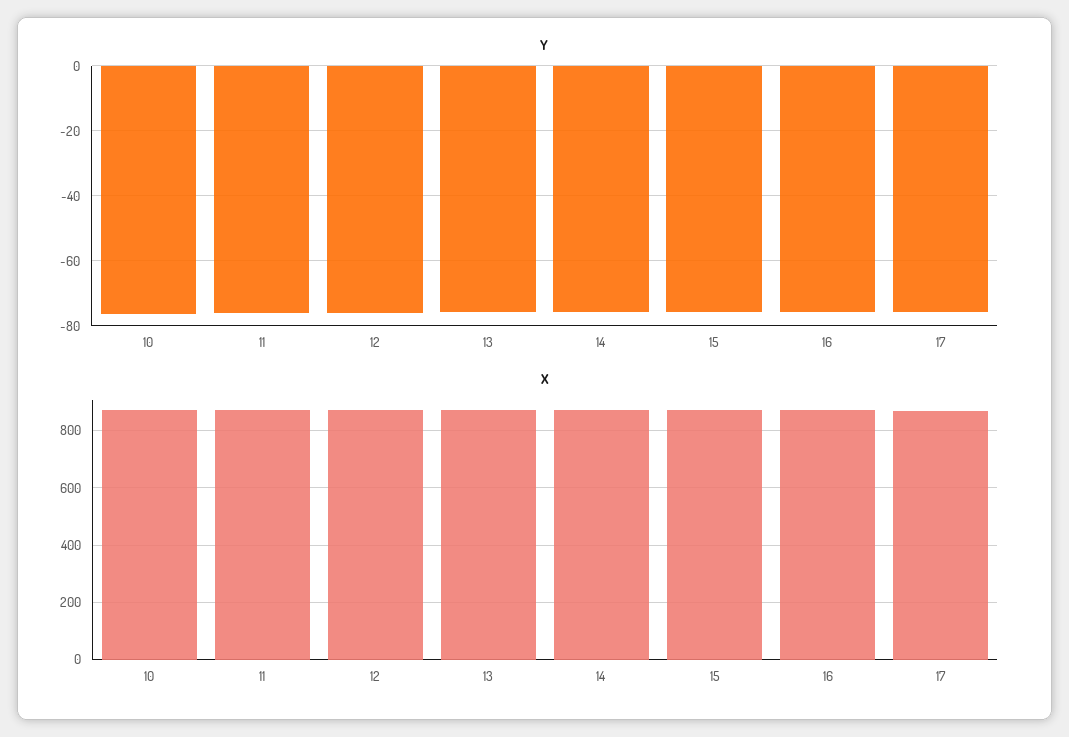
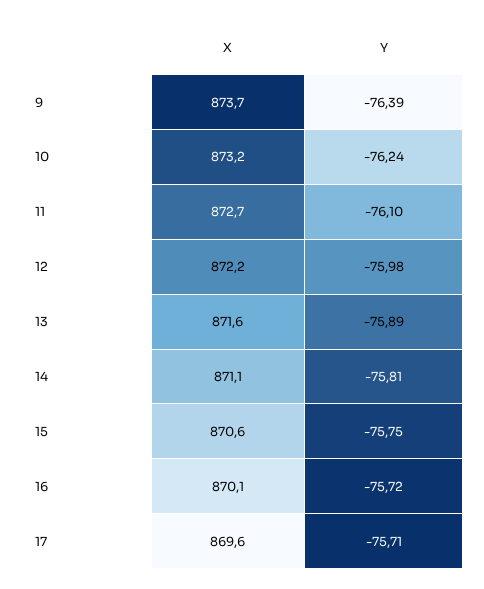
X, 9: none -> 873.7
Y, 9: none -> -76.39

